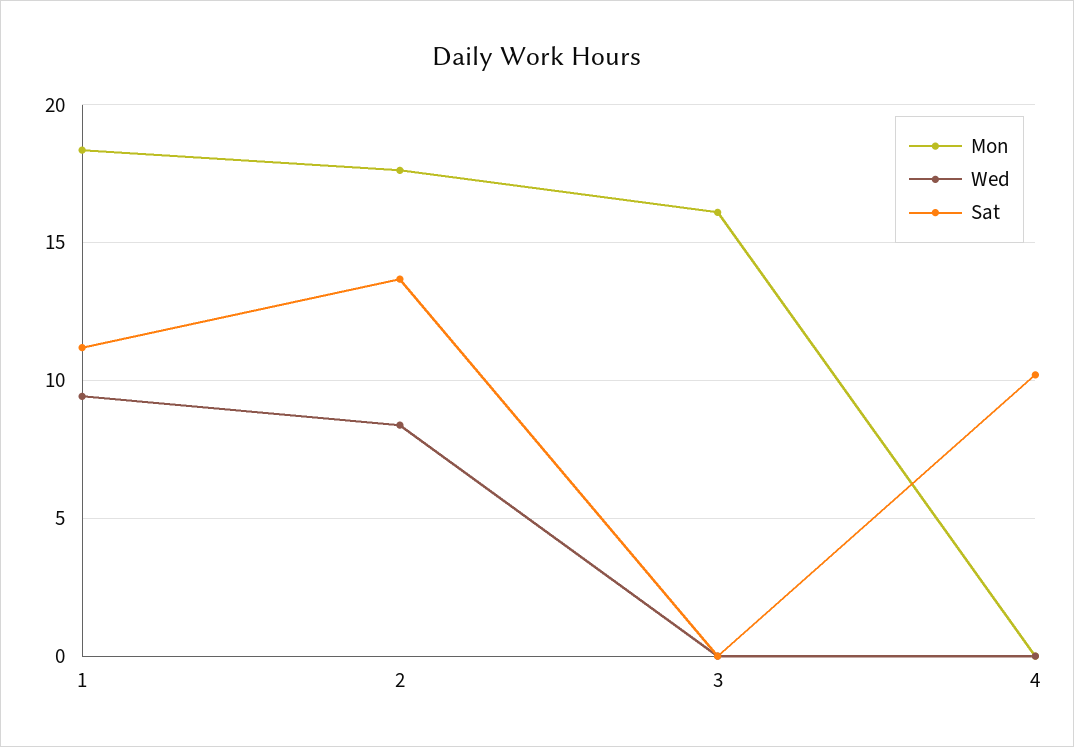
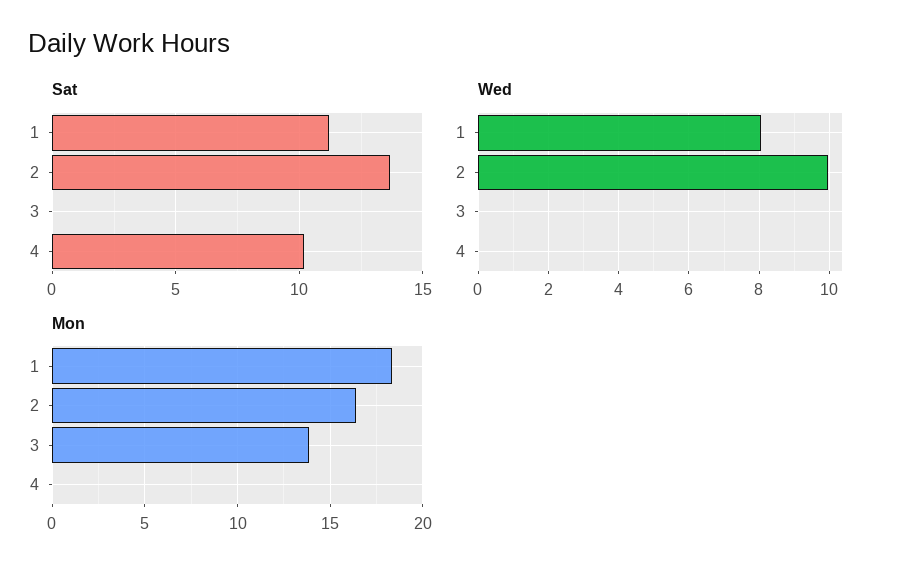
Wed, 1: 9.5 -> 8
Mon, 2: 17.5 -> 16.5
Wed, 2: 8.5 -> 10
Mon, 3: 16 -> 14

